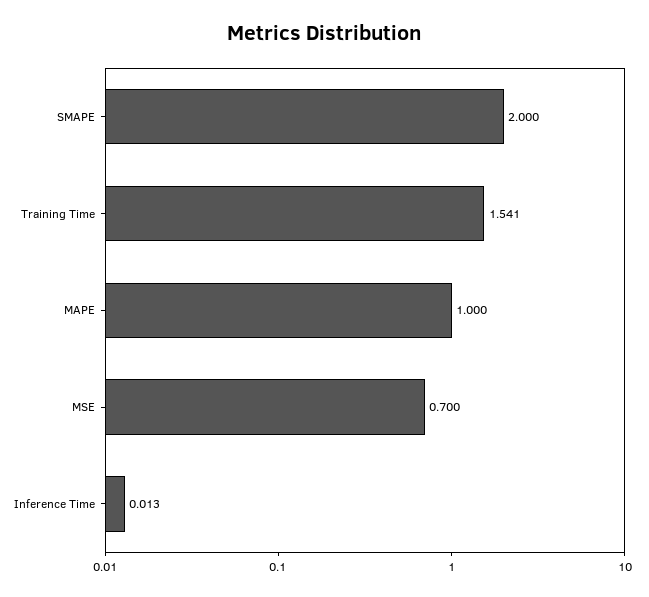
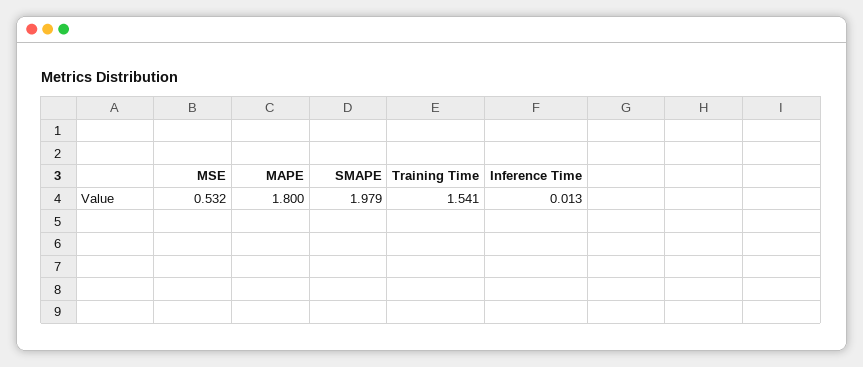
SMAPE: 2 -> 1.979
MAPE: 1 -> 1.8
MSE: 0.7 -> 0.532

